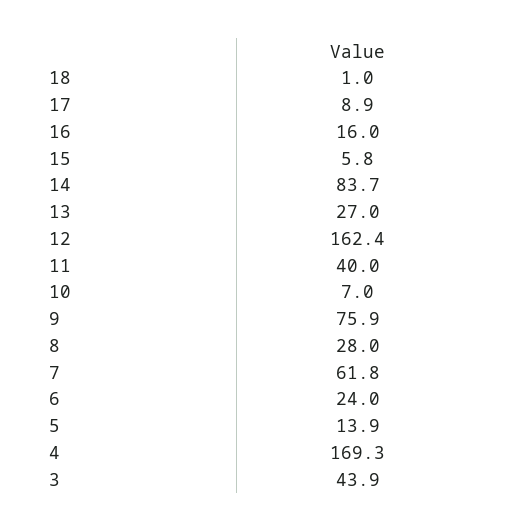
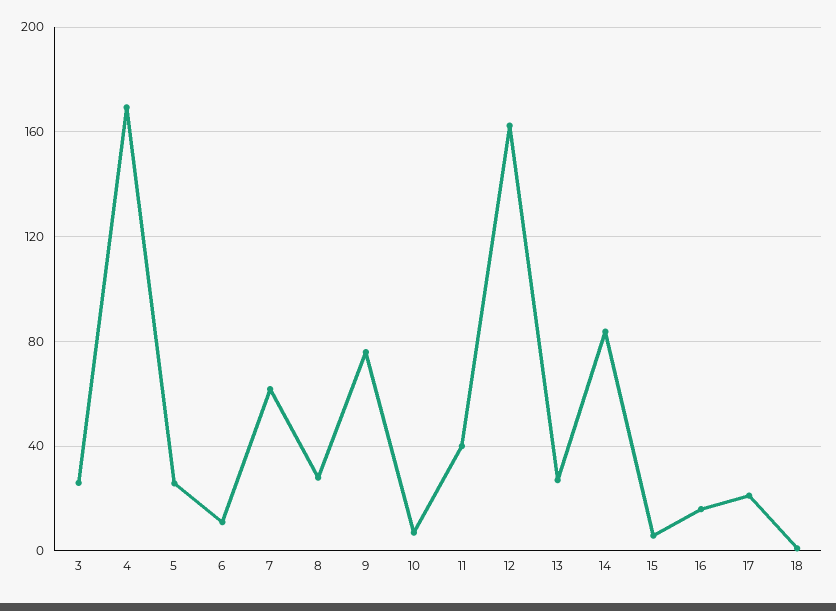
17: 8.9 -> 20
6: 24 -> 10
5: 13.9 -> 25
3: 43.9 -> 25

